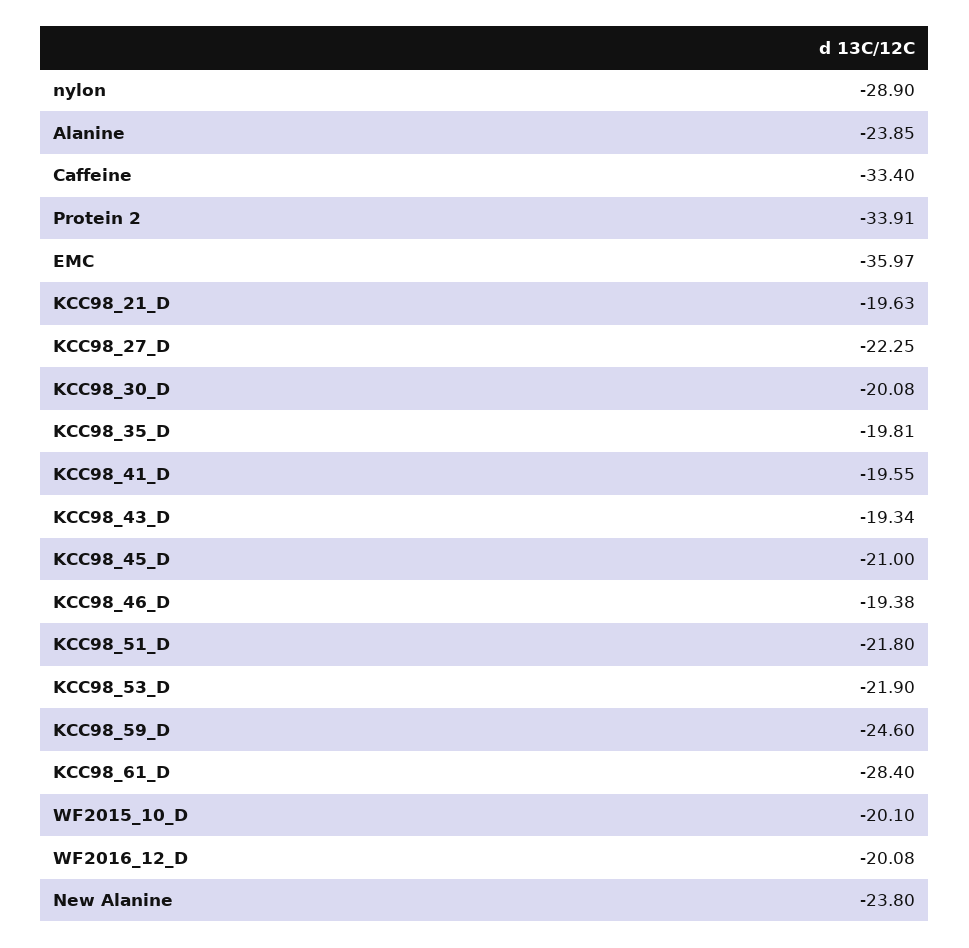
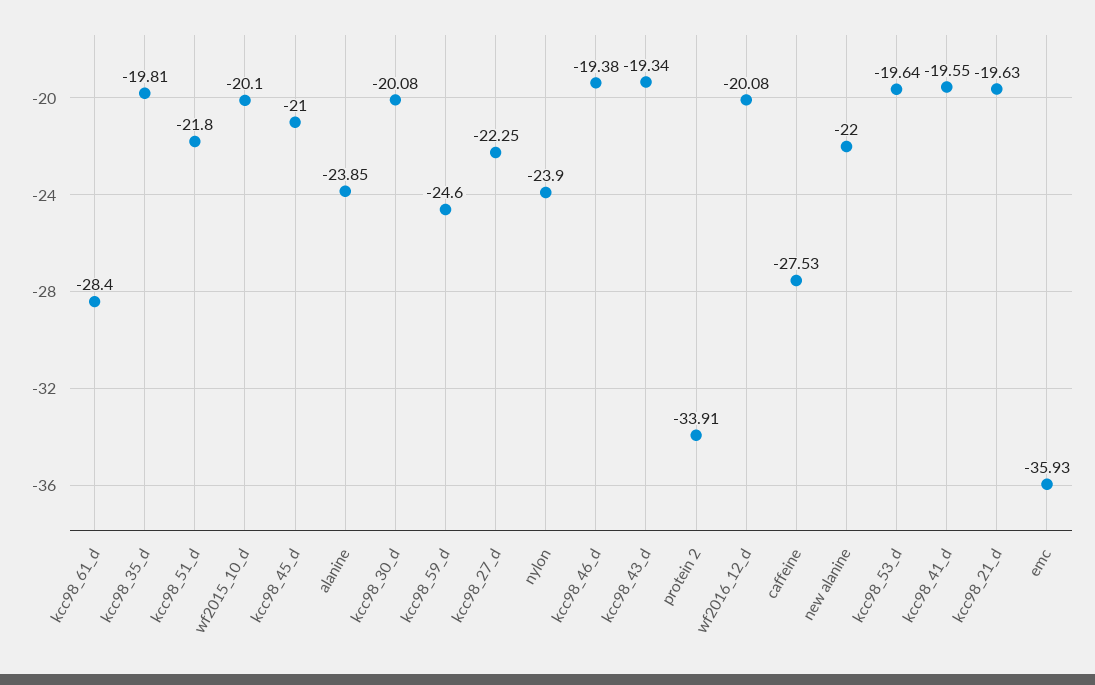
nylon: -28.9 -> -23.9
Caffeine: -33.4 -> -27.53
EMC: -35.97 -> -35.93
KCC98_53_D: -21.9 -> -19.64
New Alanine: -23.8 -> -22

